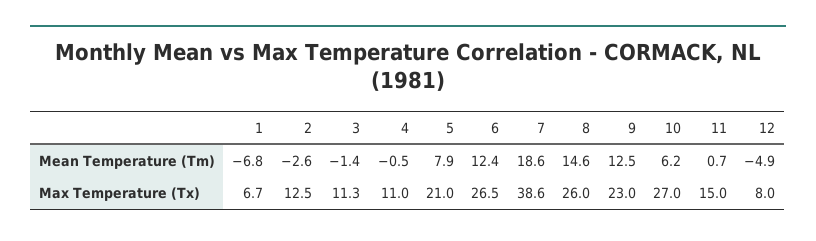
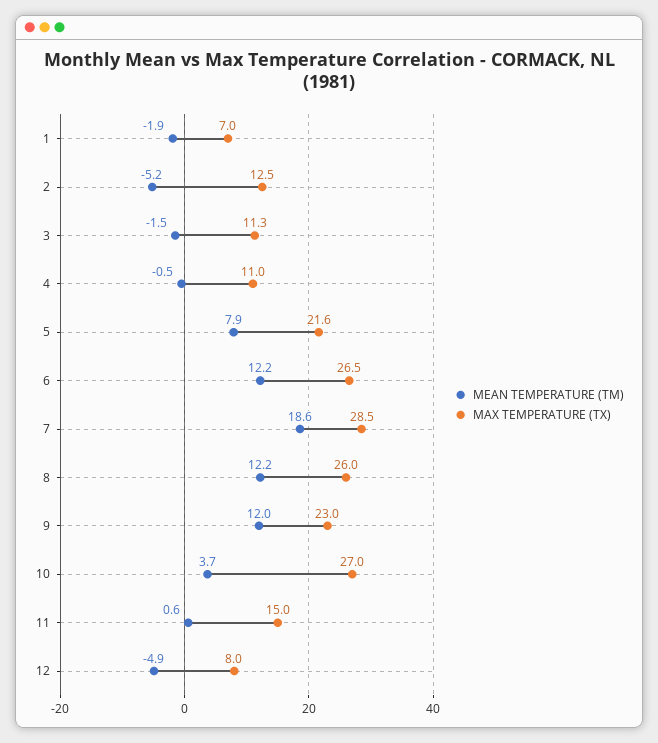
Mean Temperature (Tm), 1: -6.8 -> -1.9
Mean Temperature (Tm), 2: -2.6 -> -5.2
Mean Temperature (Tm), 3: -1.4 -> -1.5
Mean Temperature (Tm), 6: 12.4 -> 12.2
Mean Temperature (Tm), 8: 14.6 -> 12.2
Mean Temperature (Tm), 9: 12.5 -> 12
Mean Temperature (Tm), 10: 6.2 -> 3.7
Mean Temperature (Tm), 11: 0.7 -> 0.6
Max Temperature (Tx), 1: 6.7 -> 7
Max Temperature (Tx), 5: 21 -> 21.6
Max Temperature (Tx), 7: 38.6 -> 28.5

